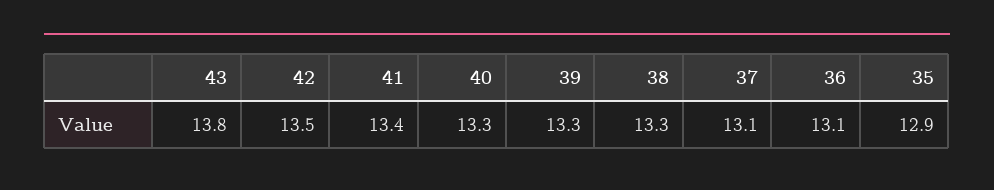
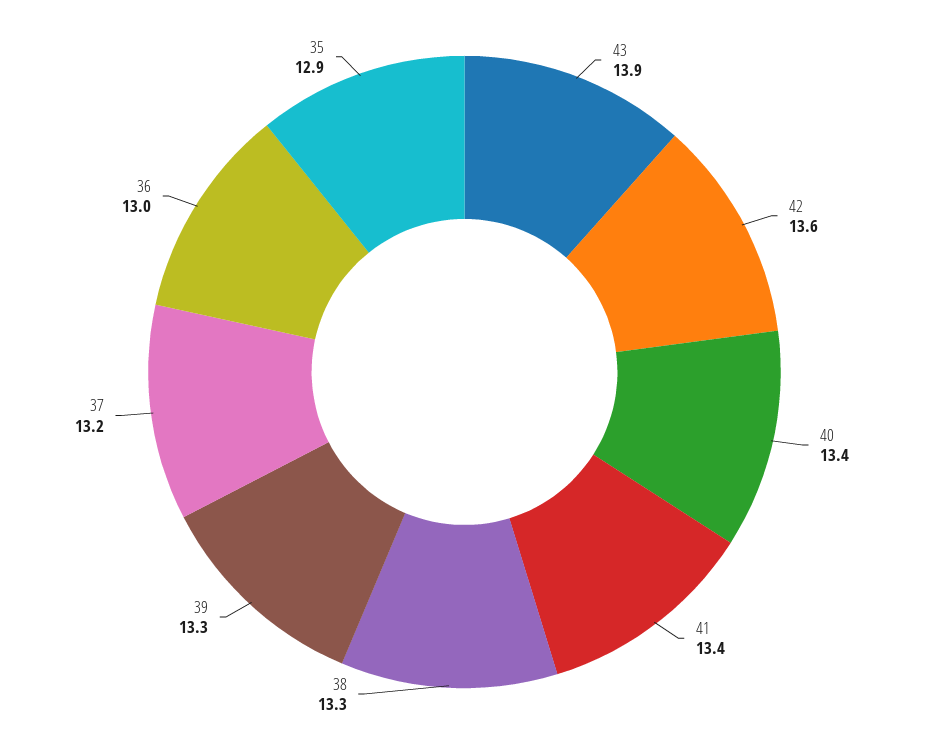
43: 13.8 -> 13.9
42: 13.5 -> 13.6
40: 13.3 -> 13.4
37: 13.1 -> 13.2
36: 13.1 -> 13

